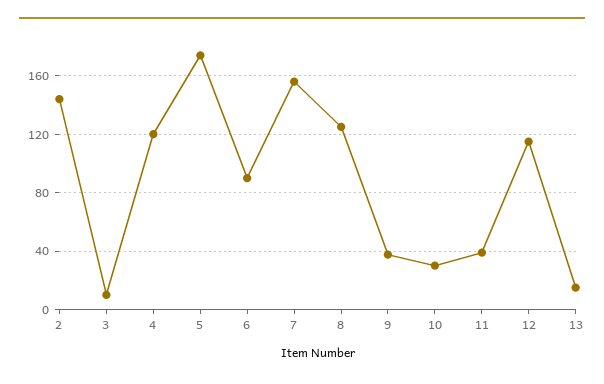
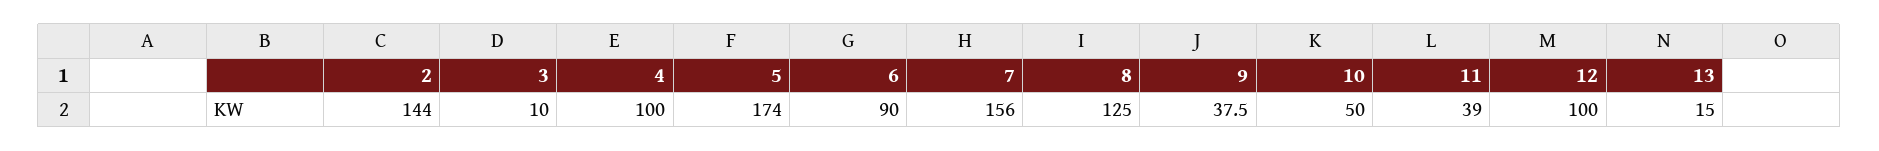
4: 120 -> 100
10: 30 -> 50
12: 115 -> 100

